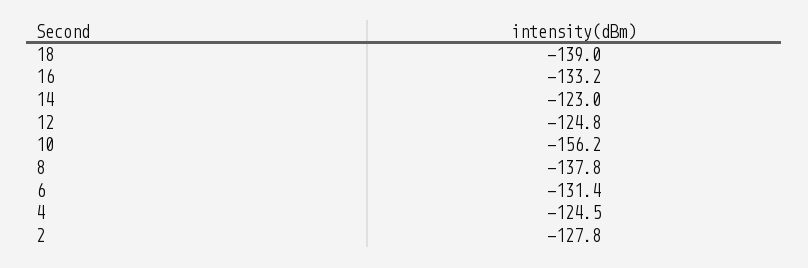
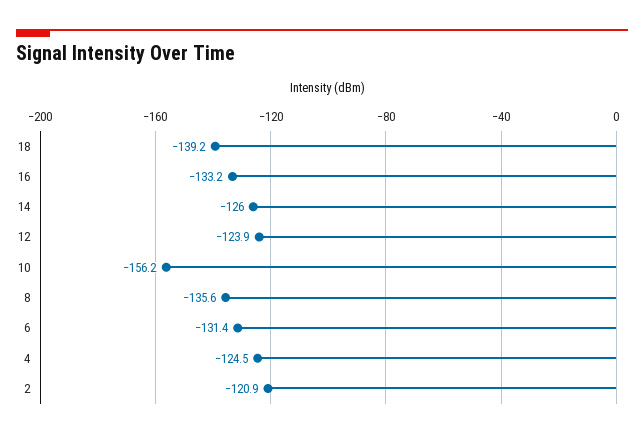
18: -139 -> -139.2
14: -123 -> -126
12: -124.8 -> -123.9
8: -137.8 -> -135.6
2: -127.8 -> -120.9

